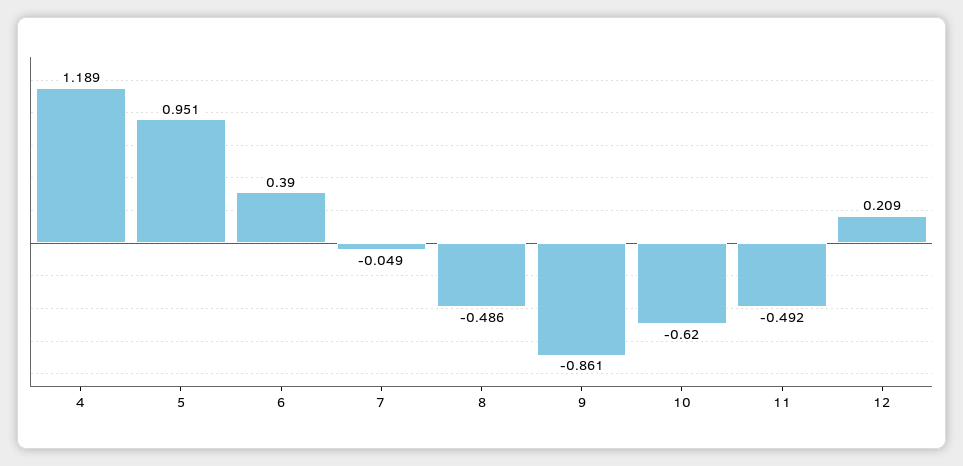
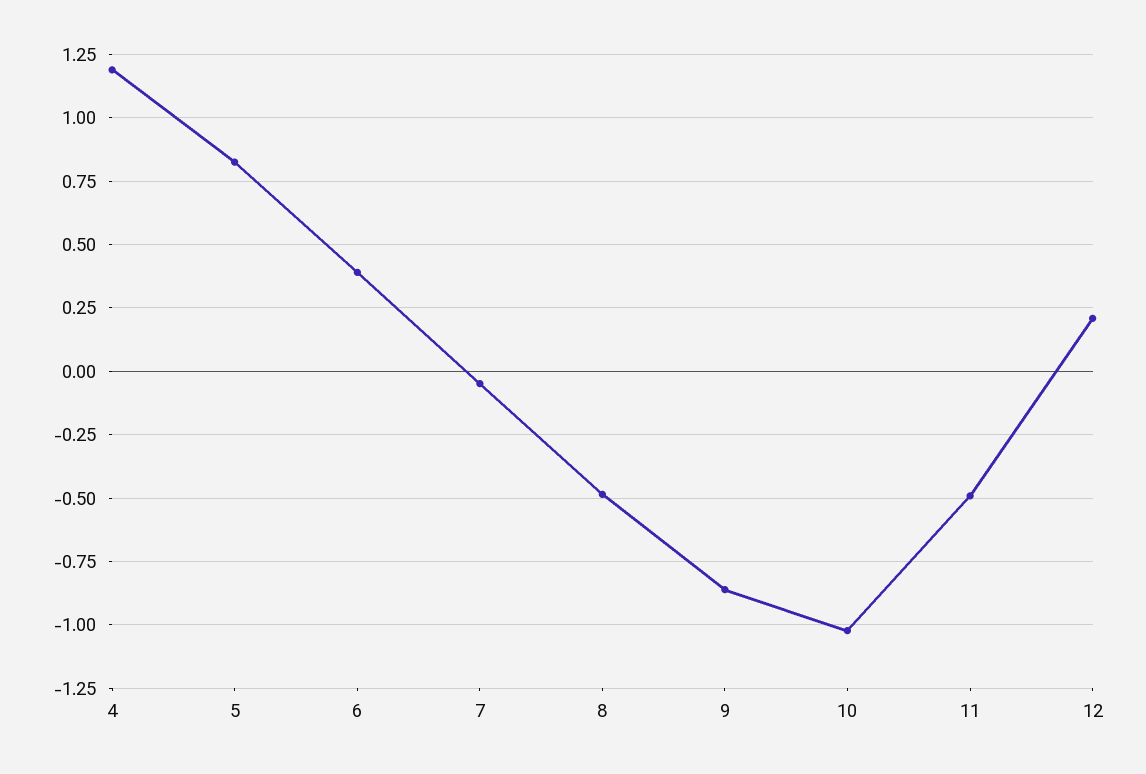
5: 0.951 -> 0.825
10: -0.62 -> -1.025

